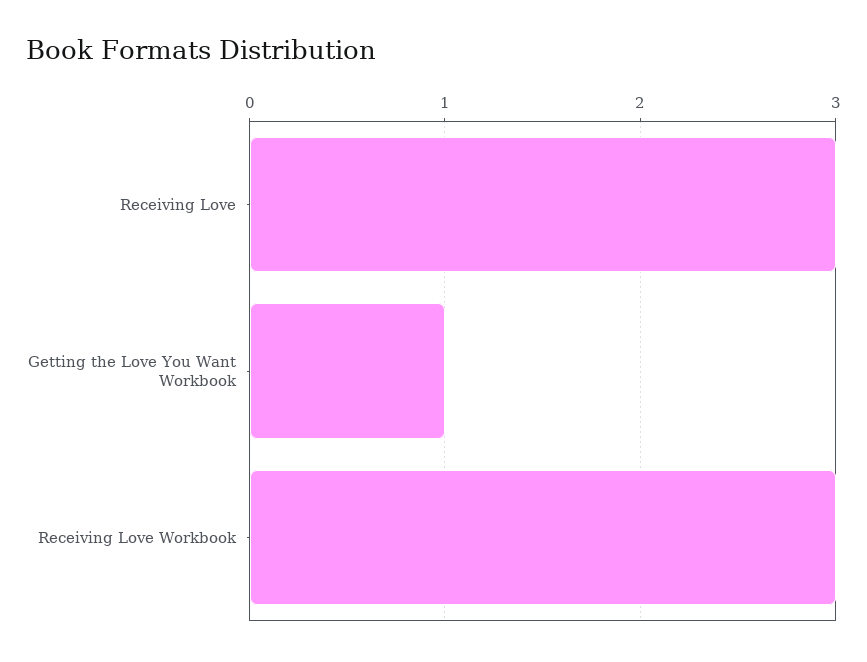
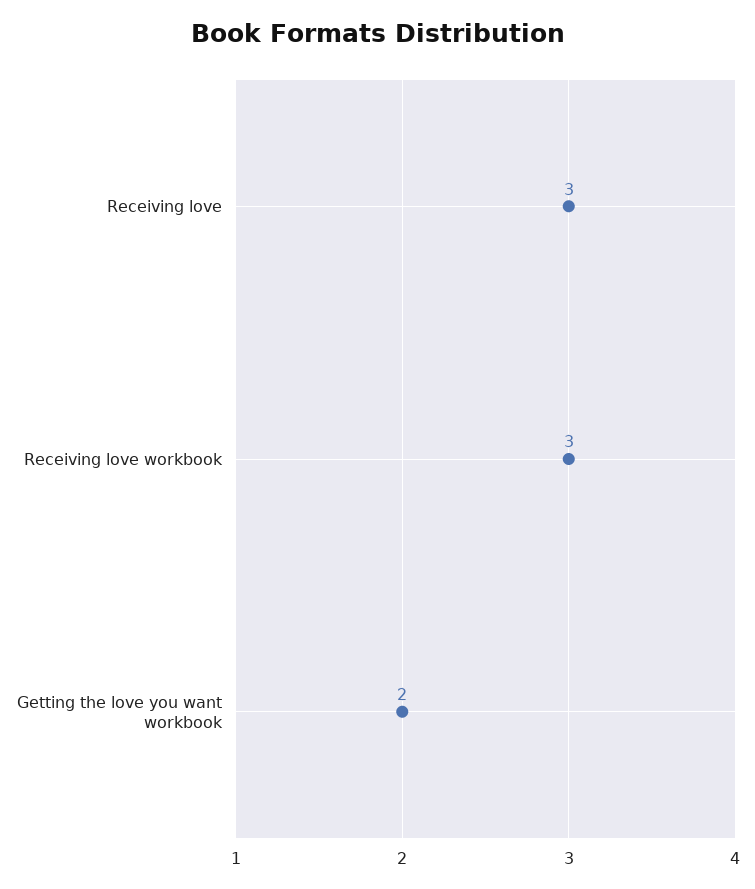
Getting the Love You Want Workbook: 1 -> 2

